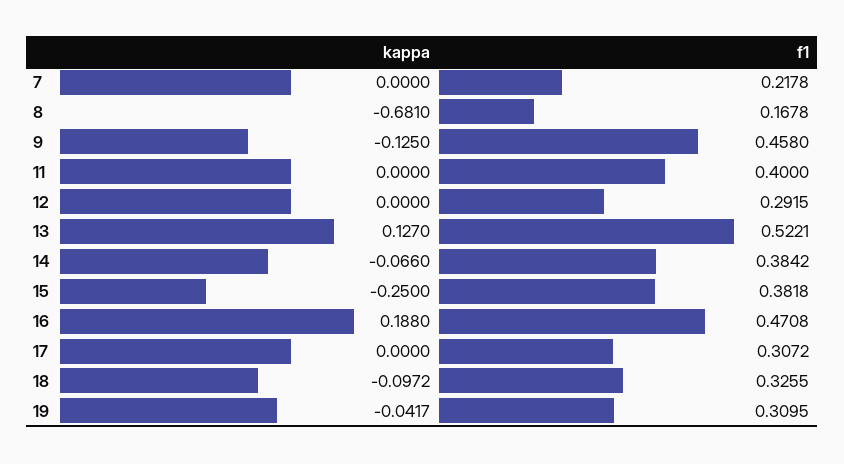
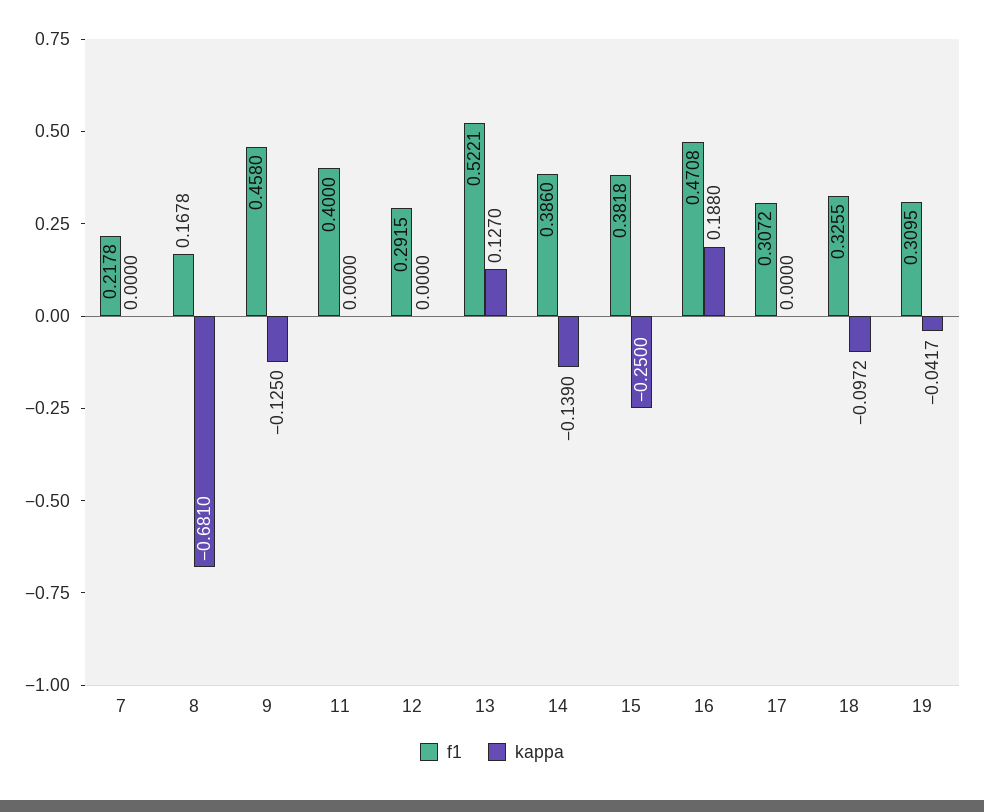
kappa, 14: -0.066 -> -0.139
f1, 14: 0.3842 -> 0.386

